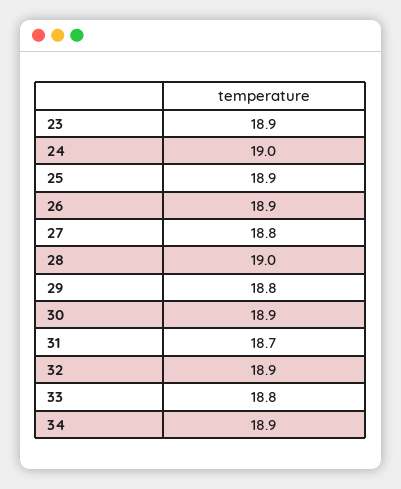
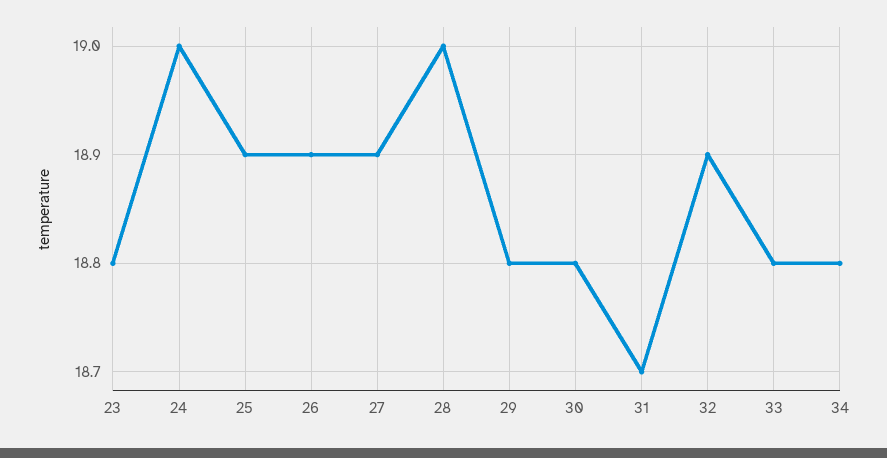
23: 18.9 -> 18.8
27: 18.8 -> 18.9
30: 18.9 -> 18.8
34: 18.9 -> 18.8

